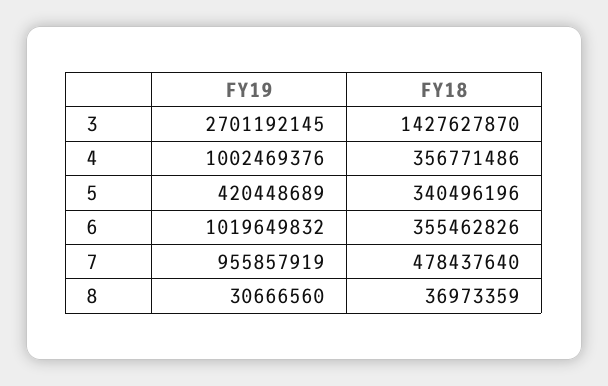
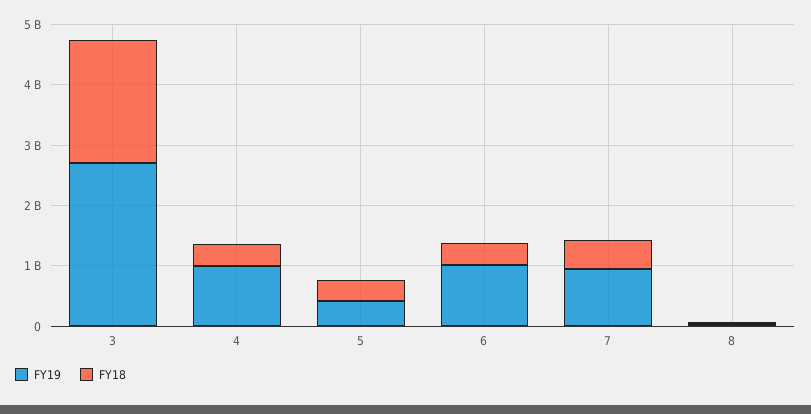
FY18, 3: 1427627870 -> 2000000000

